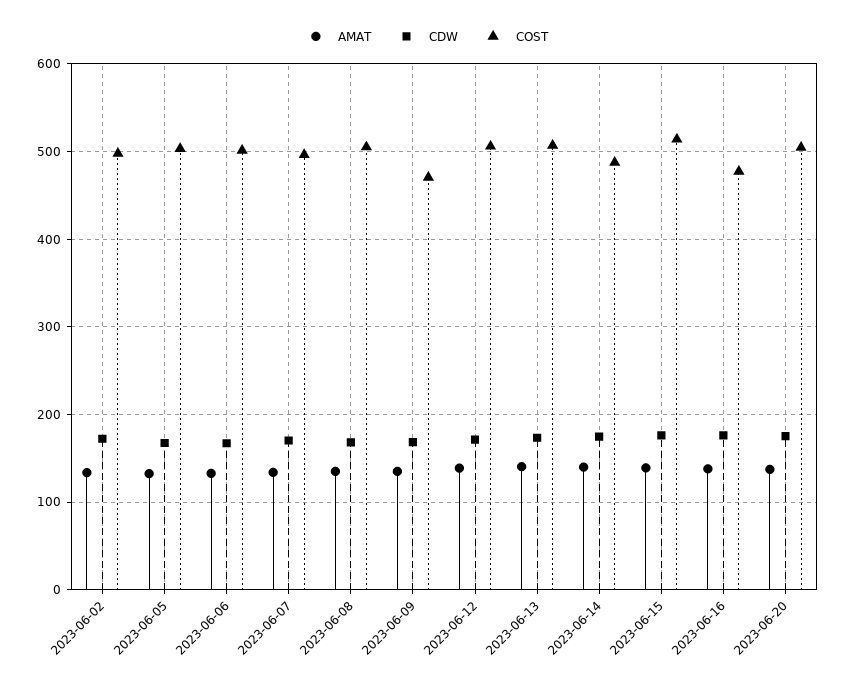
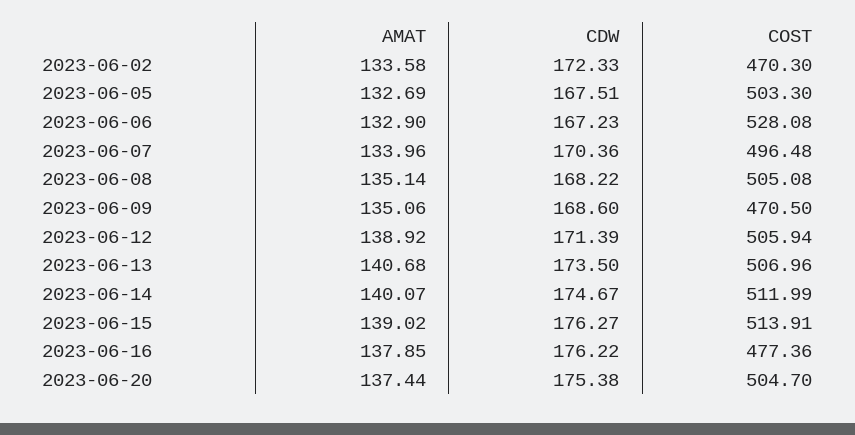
COST, 2023-06-02: 500 -> 470.3
COST, 2023-06-06: 500 -> 528.08
COST, 2023-06-14: 490 -> 511.99

